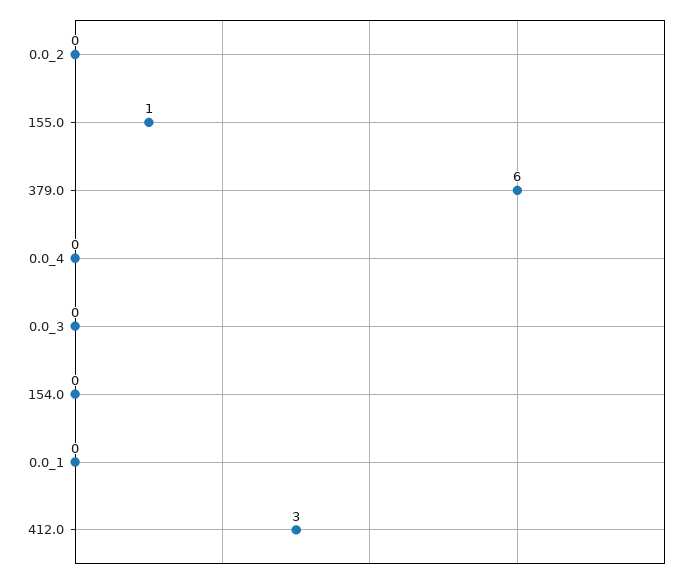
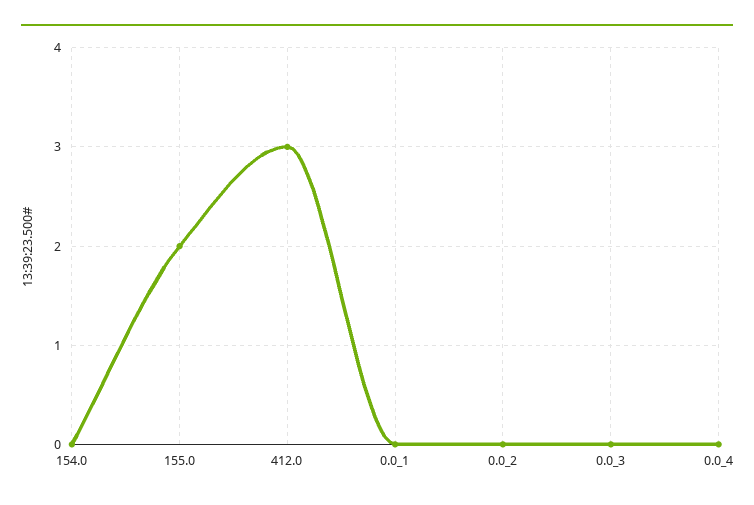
155.0: 1 -> 2
379.0: 6 -> none

